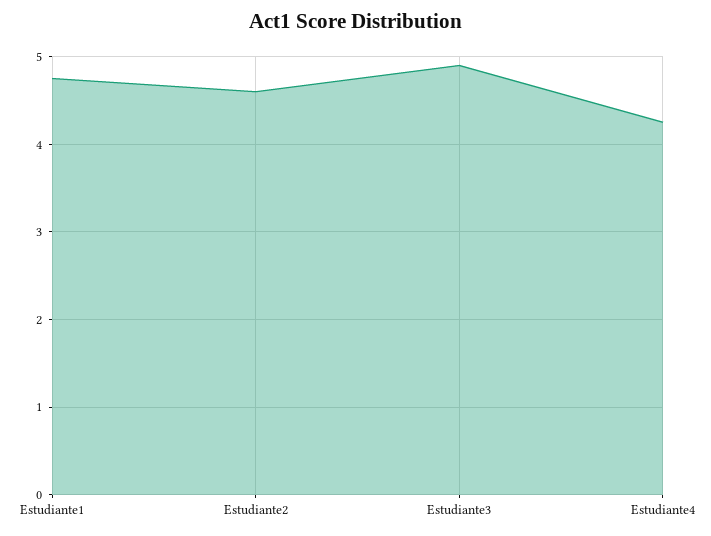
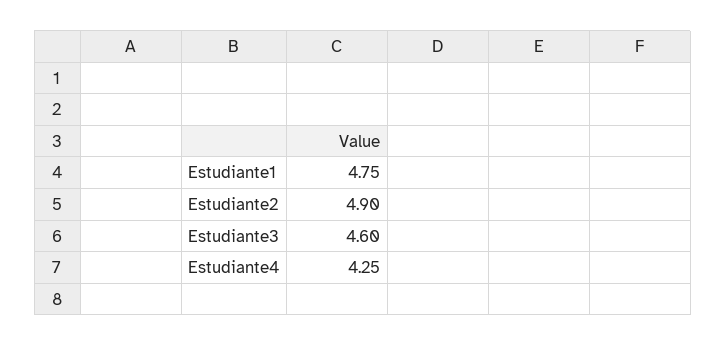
Estudiante2: 4.6 -> 4.9
Estudiante3: 4.9 -> 4.6

